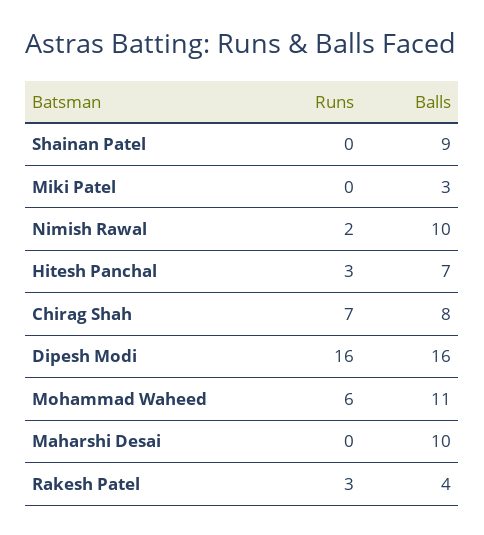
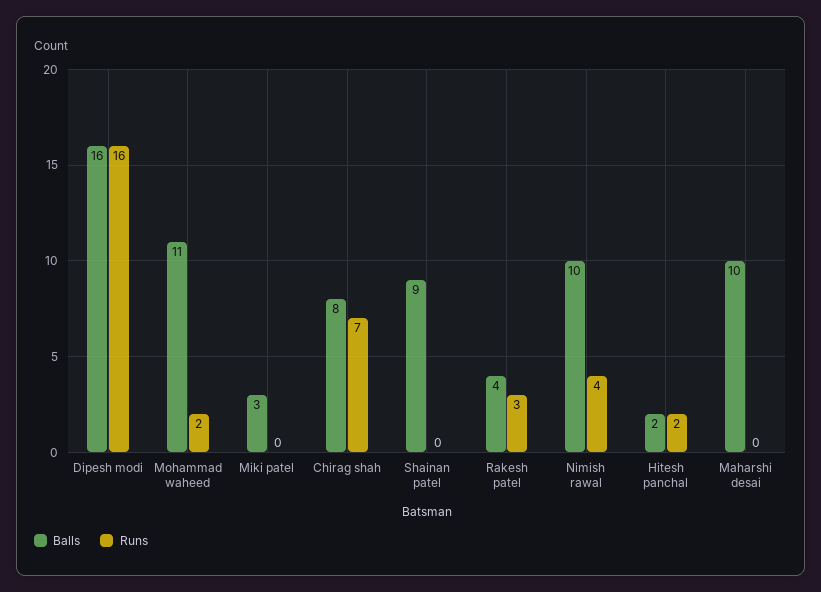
Runs, Nimish Rawal: 2 -> 4
Runs, Hitesh Panchal: 3 -> 2
Balls, Hitesh Panchal: 7 -> 2
Runs, Mohammad Waheed: 6 -> 2

